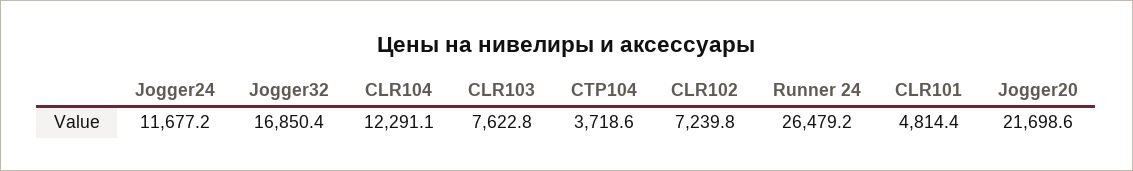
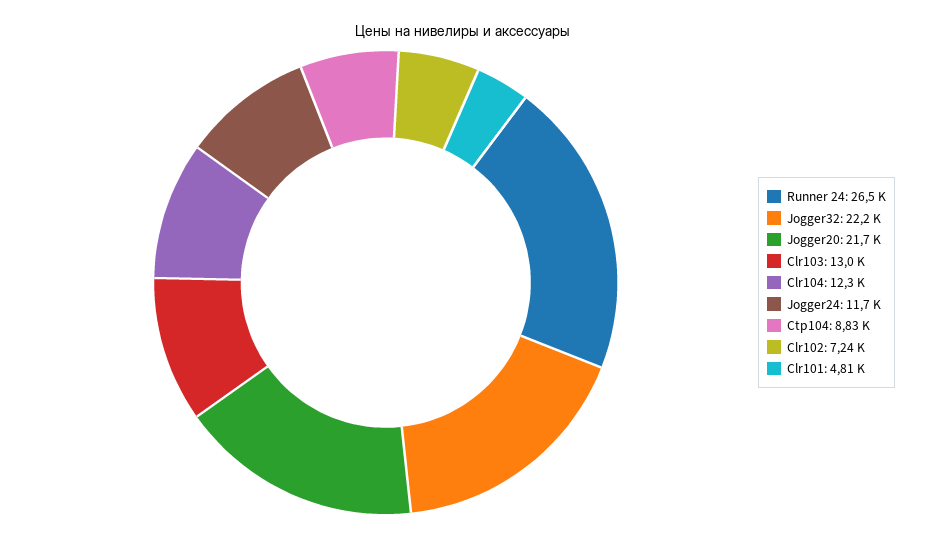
Jogger32: 16850.4 -> 22200
CLR103: 7622.8 -> 13000
CTP104: 3718.6 -> 8830

